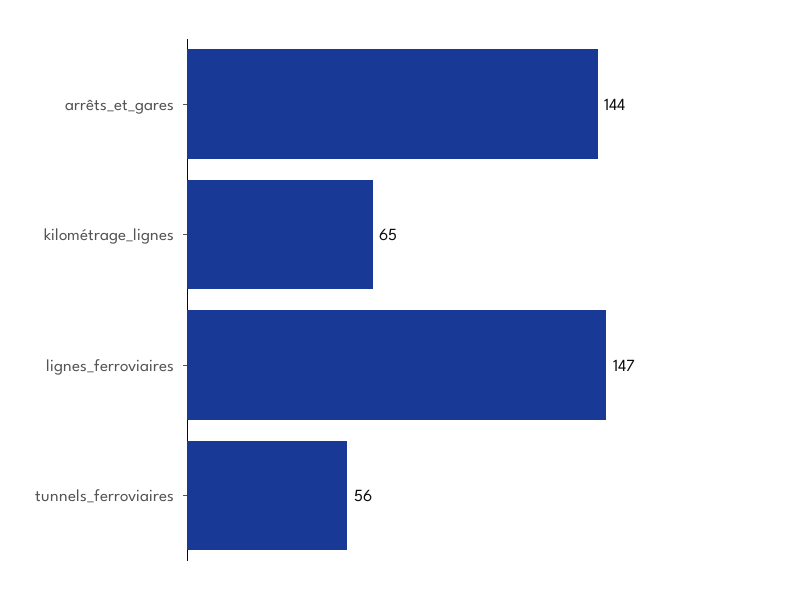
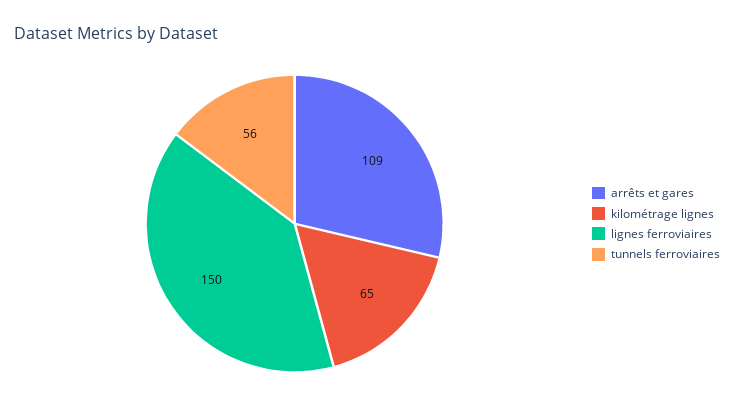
arrêts_et_gares: 144 -> 109
lignes_ferroviaires: 147 -> 150

